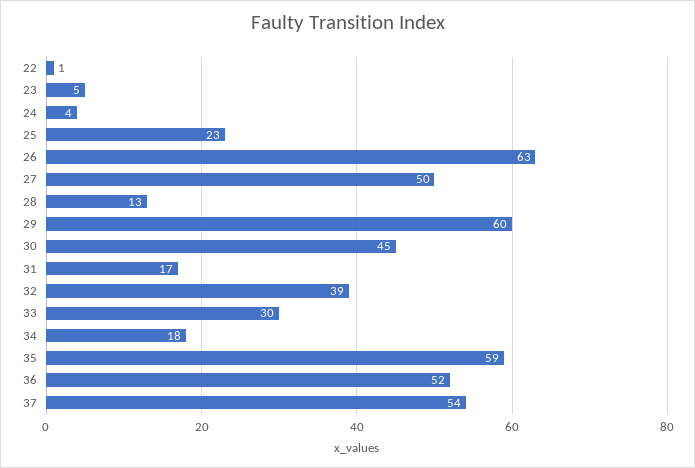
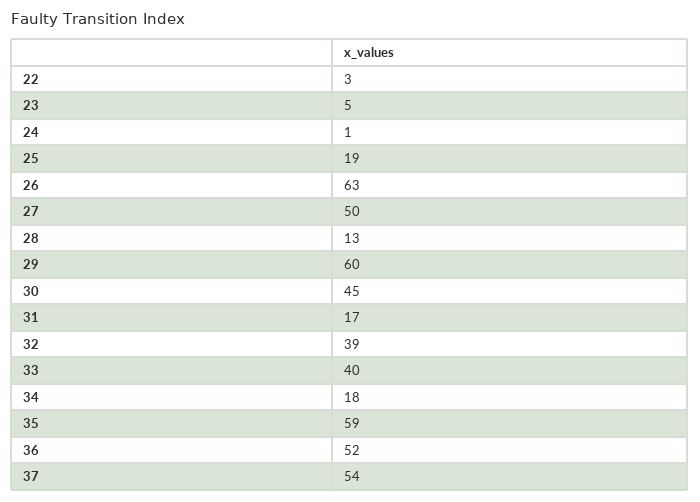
22: 1 -> 3
24: 4 -> 1
25: 23 -> 19
33: 30 -> 40

